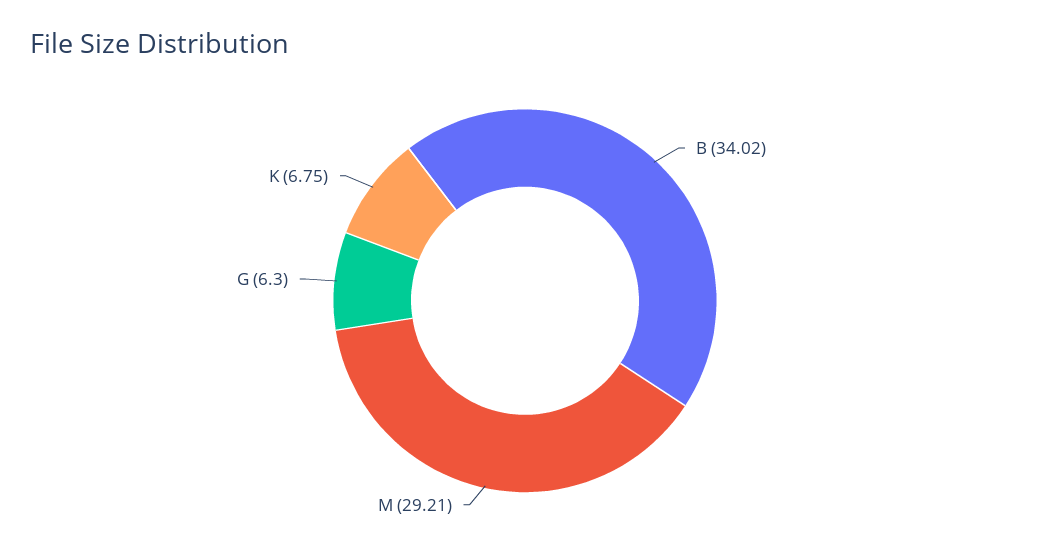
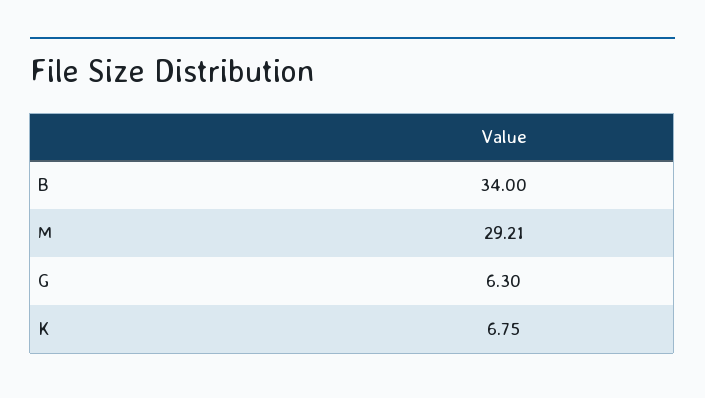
B: 34.02 -> 34

